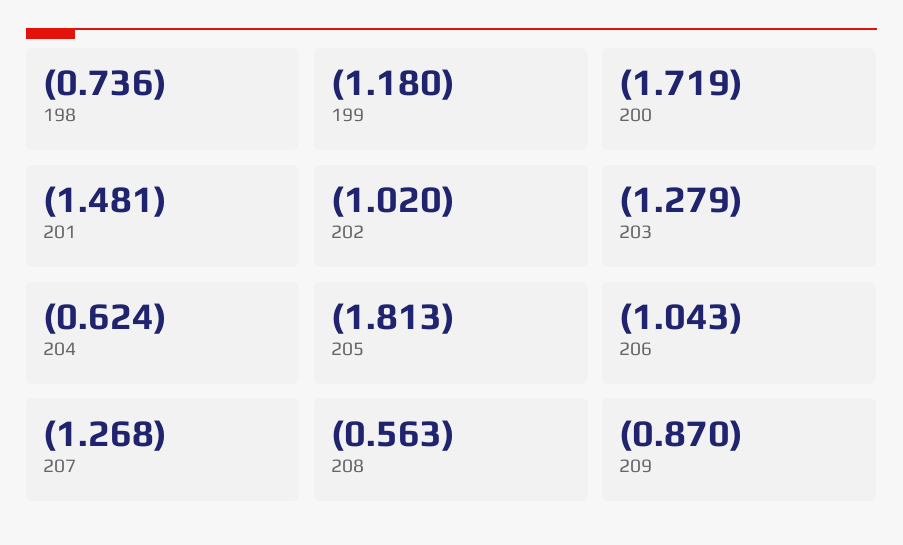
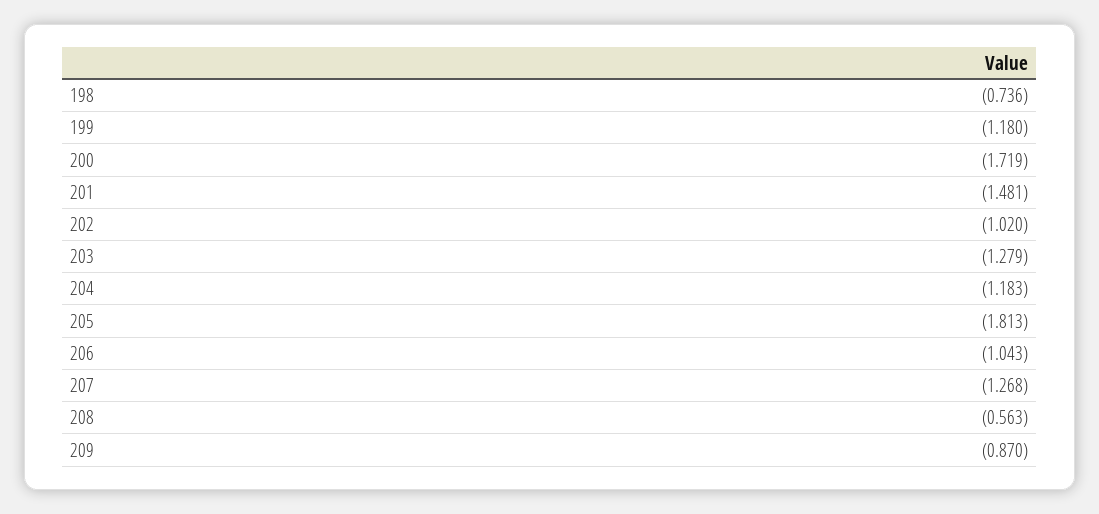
204: -0.624 -> -1.183

